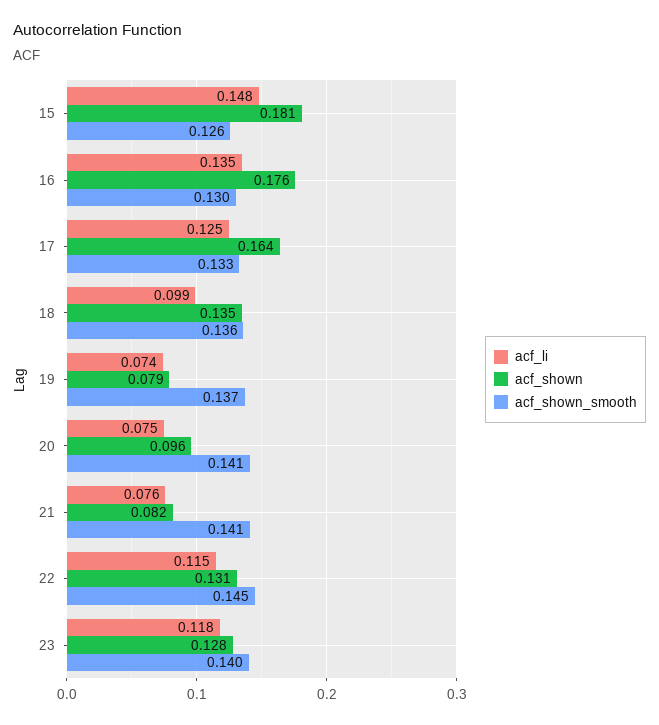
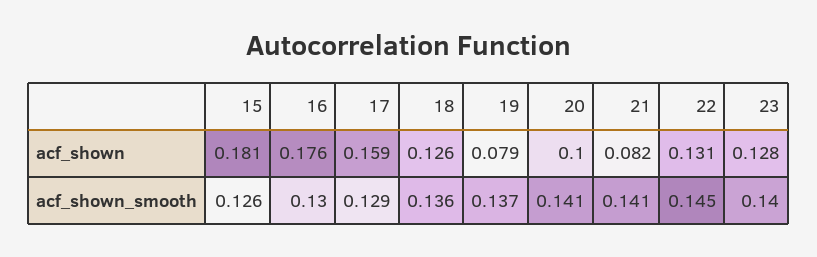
acf_li, 15: 0.148 -> none
acf_li, 16: 0.135 -> none
acf_li, 17: 0.125 -> none
acf_shown, 17: 0.164 -> 0.159
acf_shown_smooth, 17: 0.133 -> 0.129
acf_li, 18: 0.099 -> none
acf_shown, 18: 0.135 -> 0.126
acf_li, 19: 0.074 -> none
acf_li, 20: 0.075 -> none
acf_shown, 20: 0.096 -> 0.1
acf_li, 21: 0.076 -> none
acf_li, 22: 0.115 -> none
acf_li, 23: 0.118 -> none

